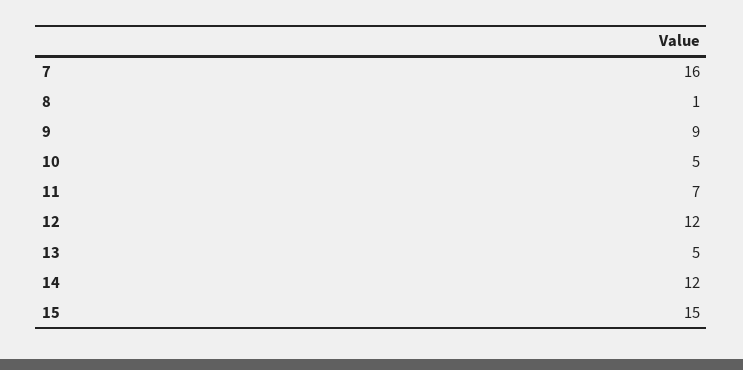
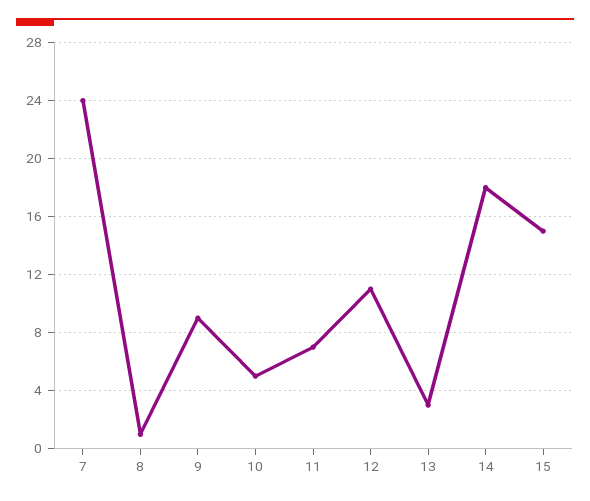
7: 16 -> 24
12: 12 -> 11
13: 5 -> 3
14: 12 -> 18

